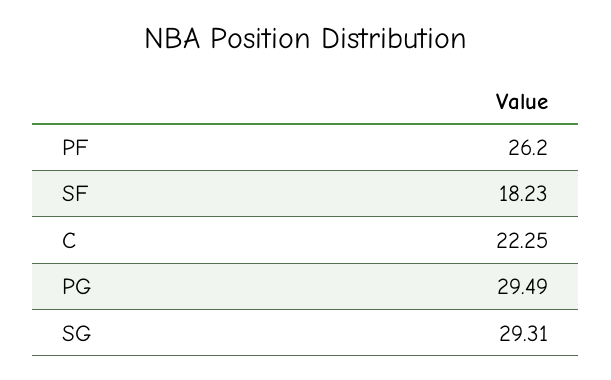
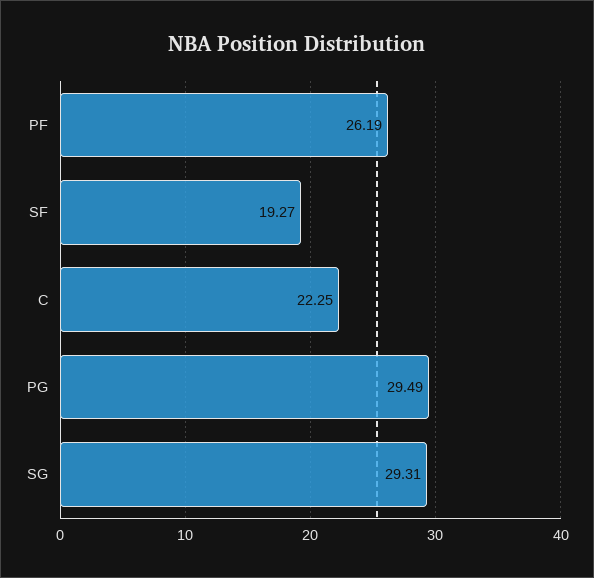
PF: 26.2 -> 26.19
SF: 18.23 -> 19.27

